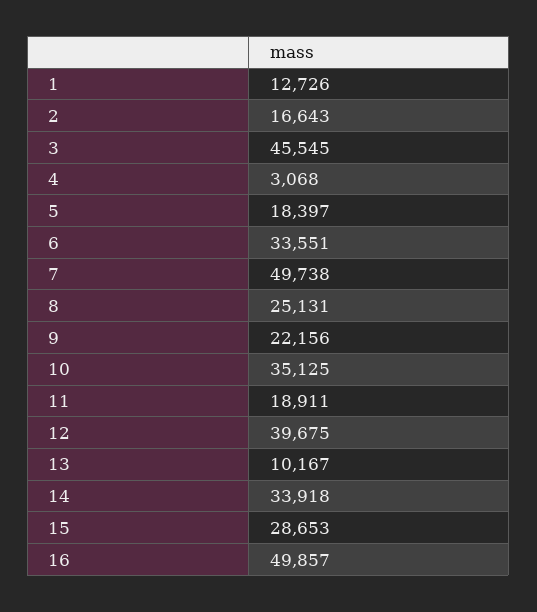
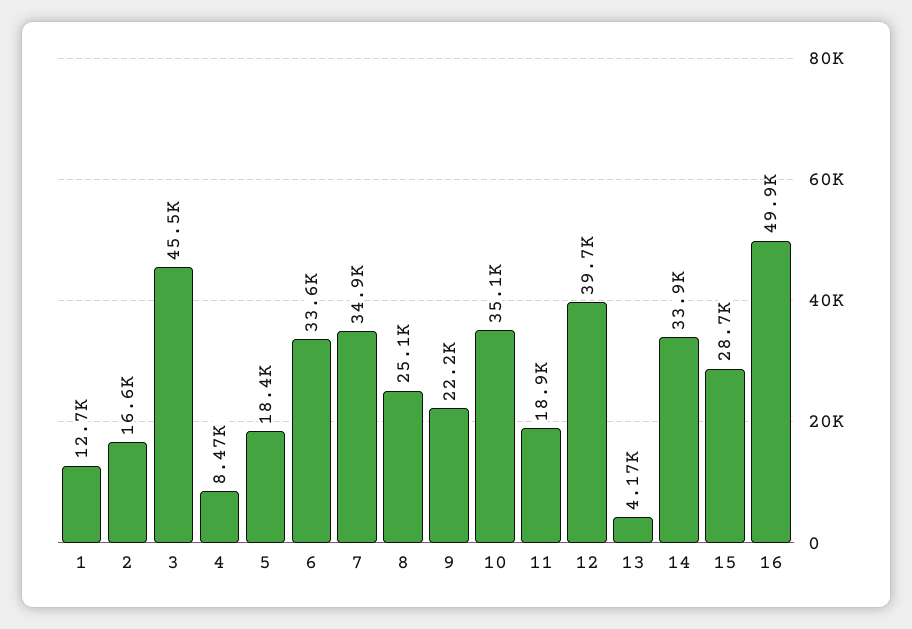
4: 3068 -> 8470
7: 49738 -> 34900
13: 10167 -> 4170

